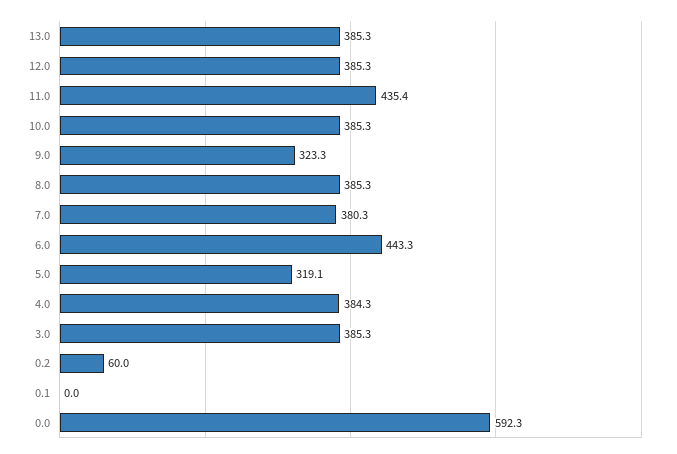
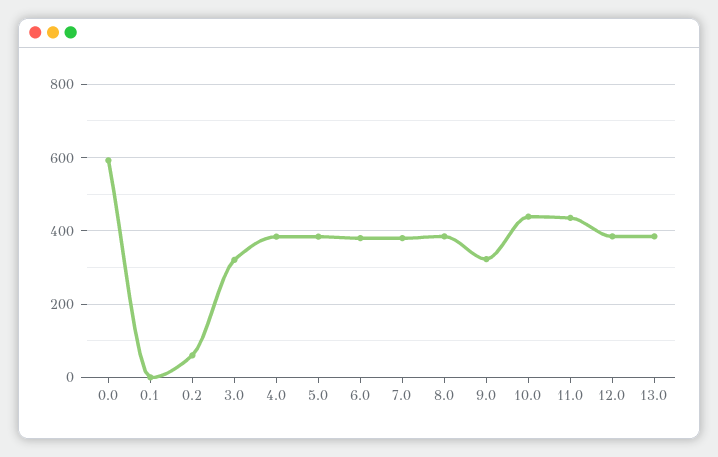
10.0: 385.3 -> 440
6.0: 443.3 -> 380
5.0: 319.1 -> 380
3.0: 385.3 -> 320

